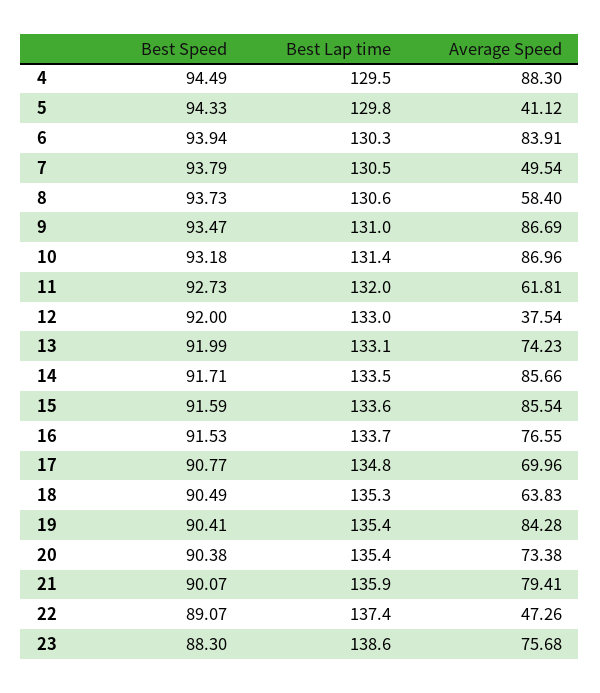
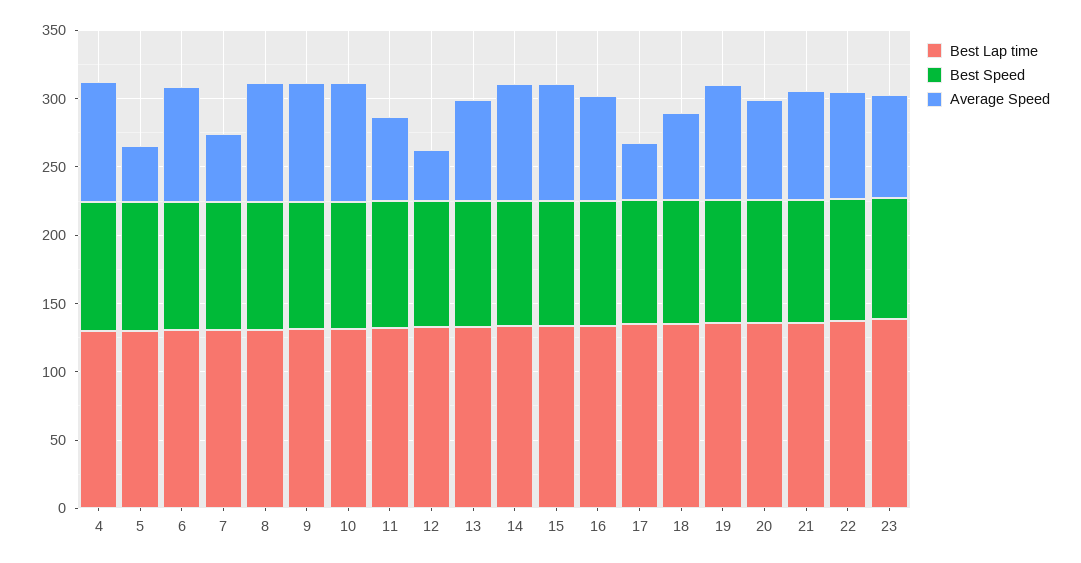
Average Speed, 8: 58.4 -> 90
Average Speed, 17: 69.96 -> 40
Average Speed, 22: 47.26 -> 80

